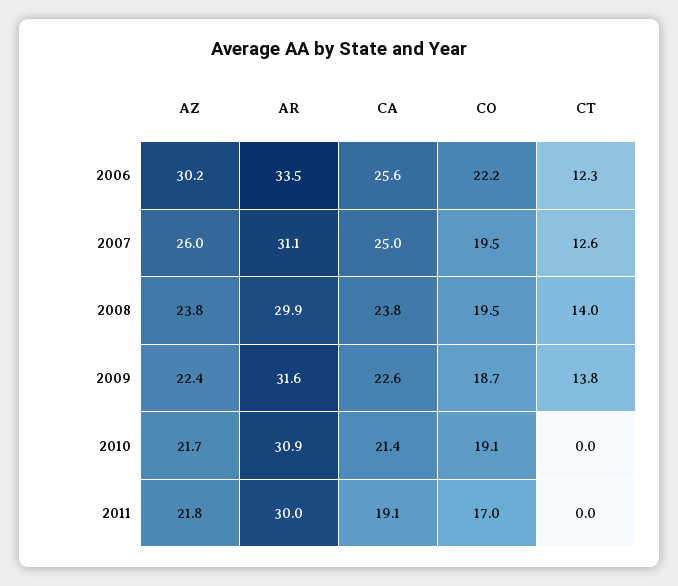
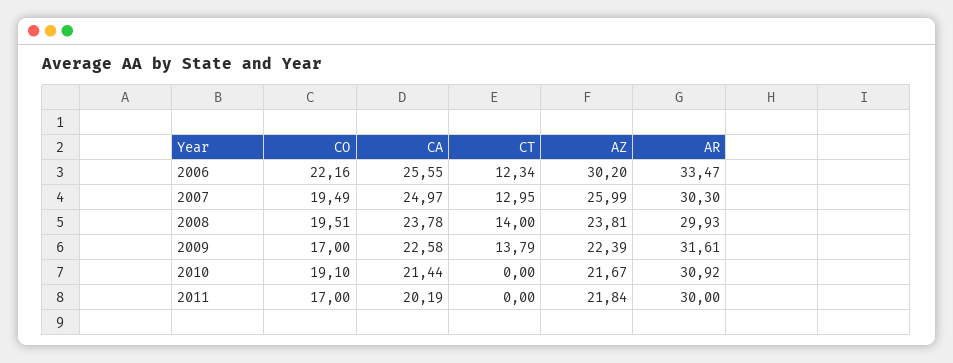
AR, 2007: 31.1 -> 30.3
CT, 2007: 12.6 -> 12.95
CO, 2009: 18.7 -> 17
CA, 2011: 19.1 -> 20.19

